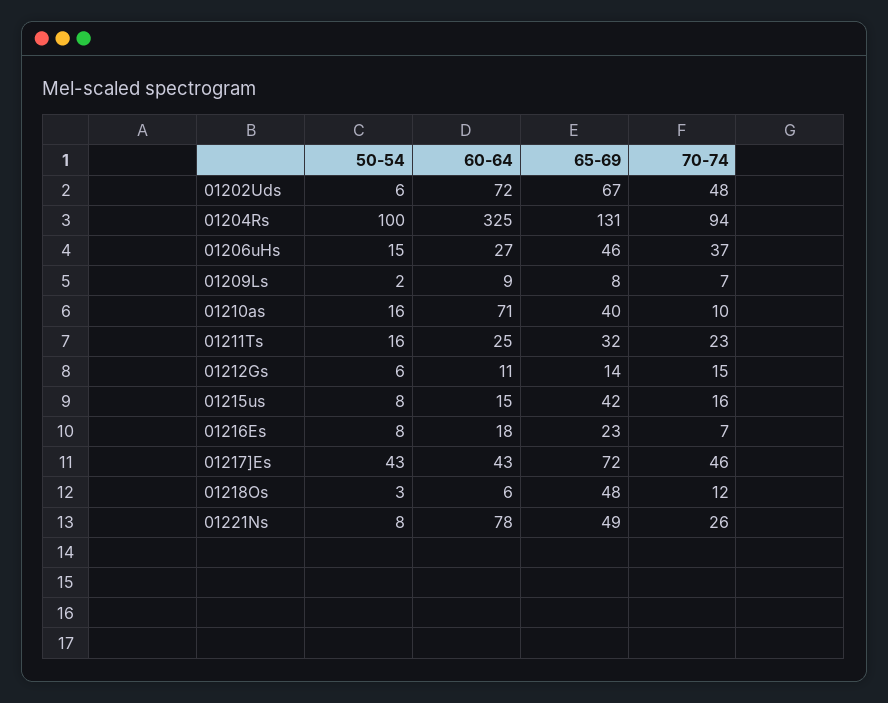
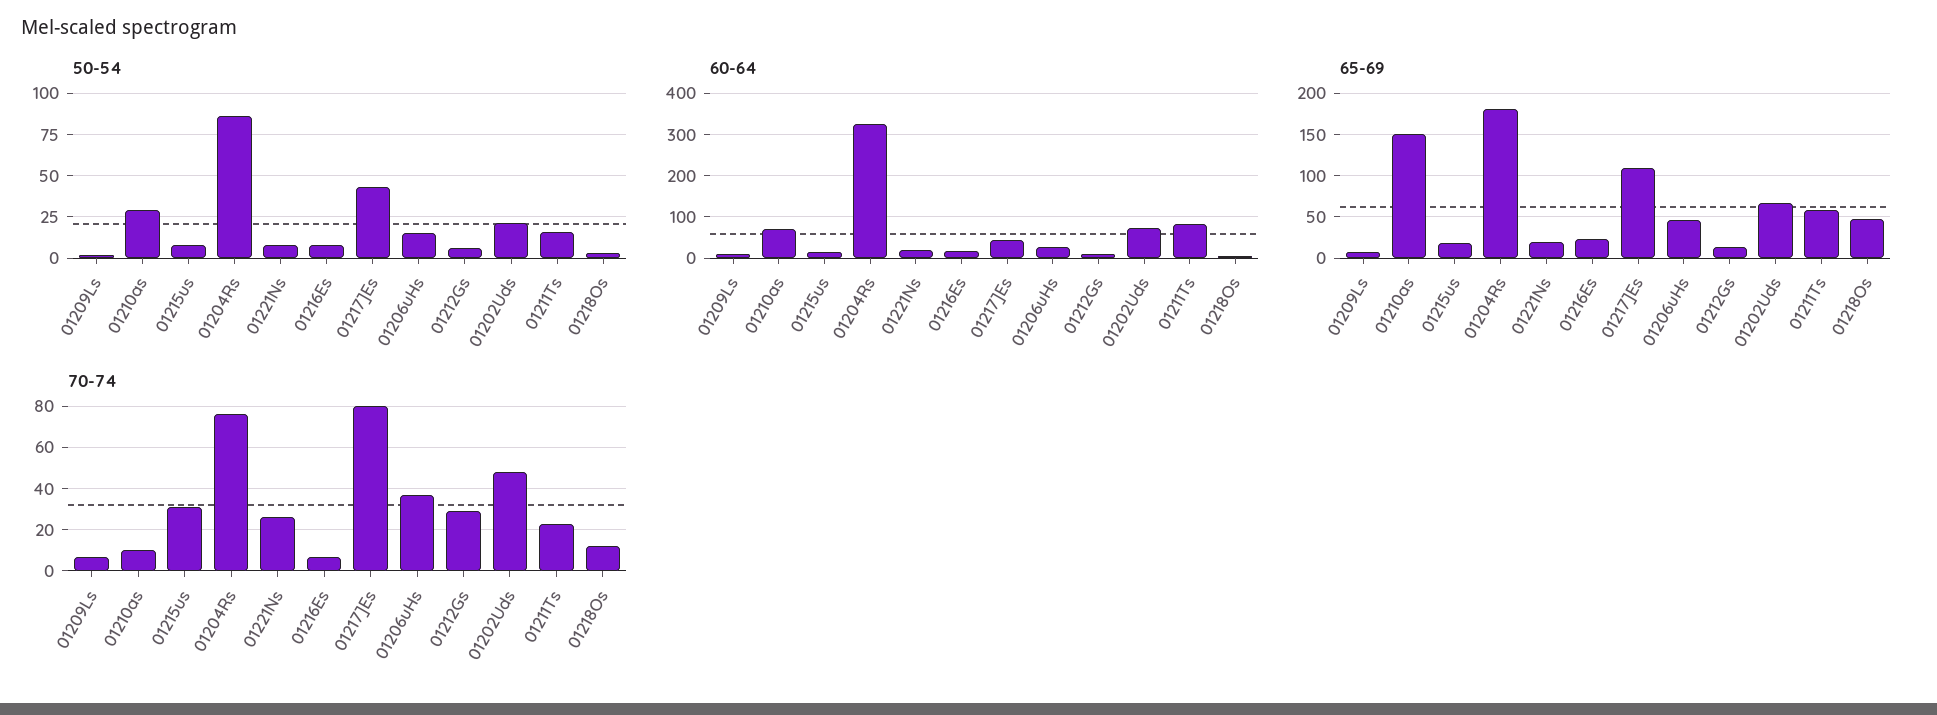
50-54, 01202Uds: 6 -> 20
50-54, 01204Rs: 100 -> 85
65-69, 01204Rs: 131 -> 180
70-74, 01204Rs: 94 -> 75
50-54, 01210as: 16 -> 30
65-69, 01210as: 40 -> 150
60-64, 01211Ts: 25 -> 80
65-69, 01211Ts: 32 -> 60
70-74, 01212Gs: 15 -> 30
65-69, 01215us: 42 -> 20
70-74, 01215us: 16 -> 30
65-69, 01217]Es: 72 -> 110
70-74, 01217]Es: 46 -> 80
60-64, 01221Ns: 78 -> 20
65-69, 01221Ns: 49 -> 20

